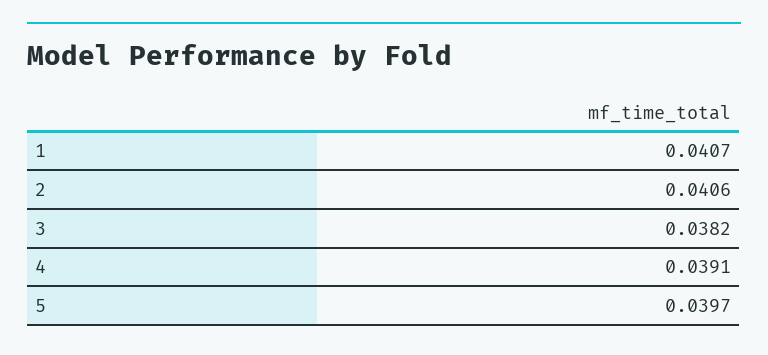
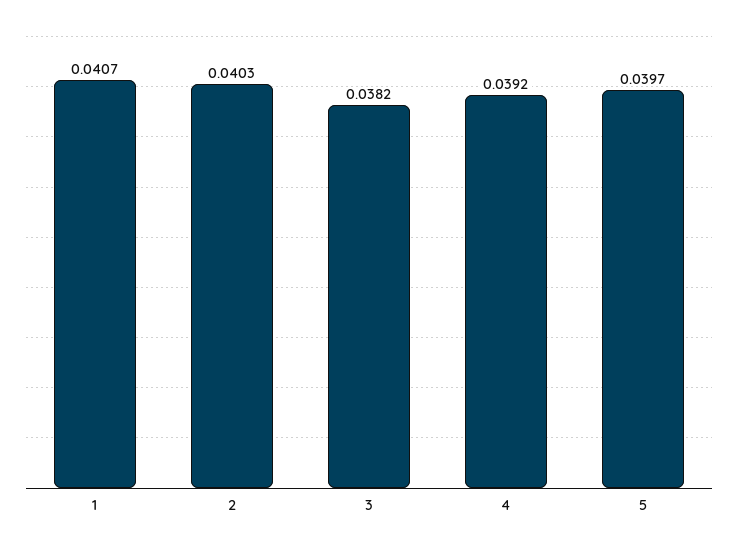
2: 0.0406 -> 0.0403
4: 0.0391 -> 0.0392

